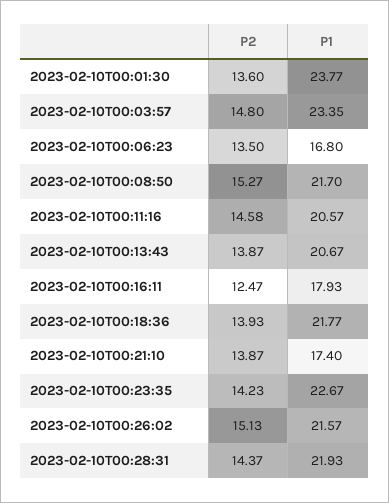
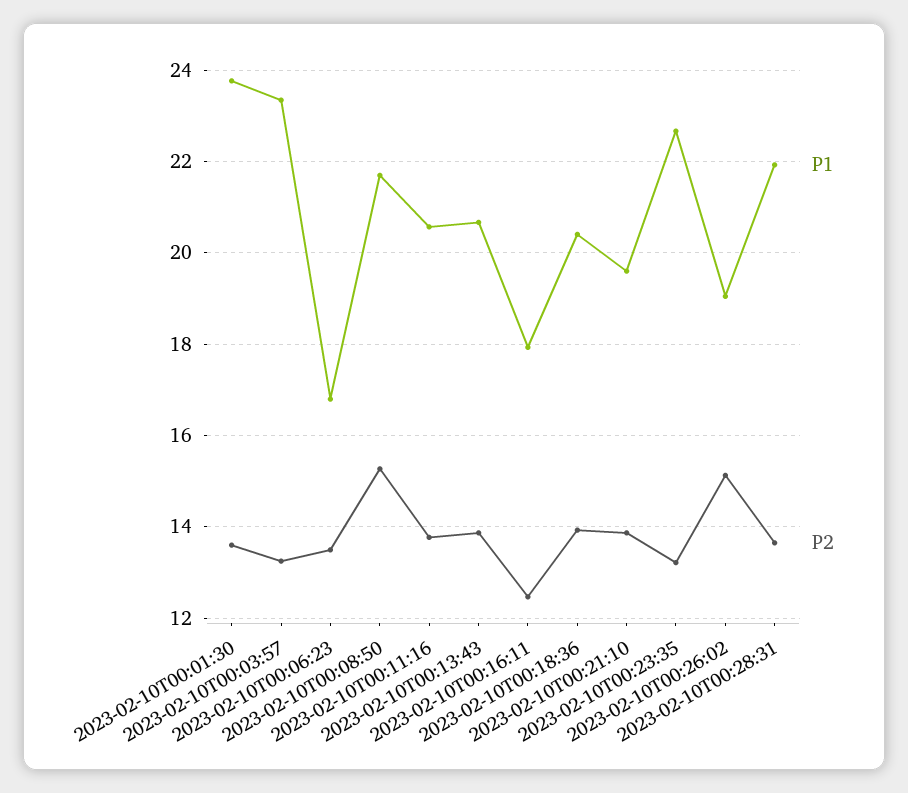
P2, 2023-02-10T00:03:57: 14.8 -> 13.2
P2, 2023-02-10T00:11:16: 14.58 -> 13.8
P1, 2023-02-10T00:18:36: 21.77 -> 20.4
P1, 2023-02-10T00:21:10: 17.4 -> 19.6
P2, 2023-02-10T00:23:35: 14.23 -> 13.2
P1, 2023-02-10T00:26:02: 21.57 -> 19
P2, 2023-02-10T00:28:31: 14.37 -> 13.6

